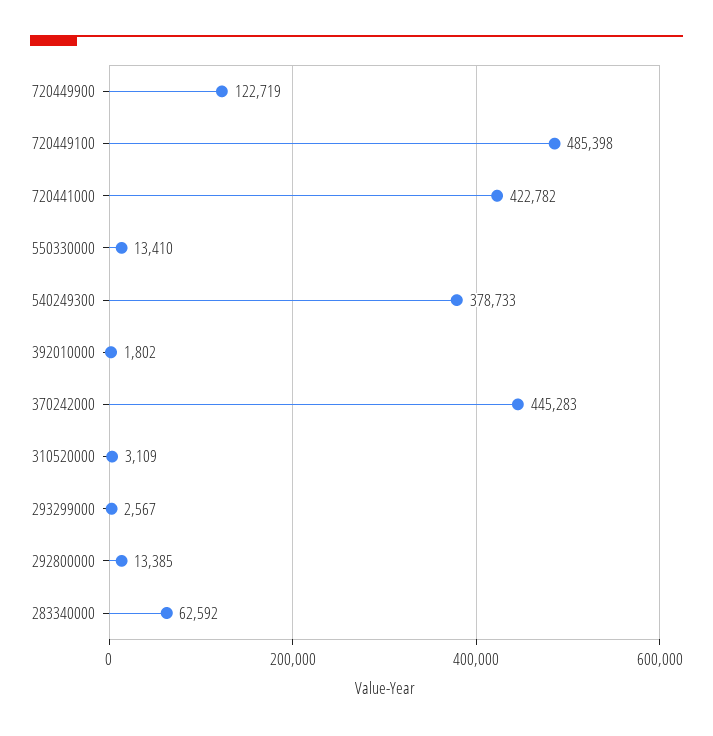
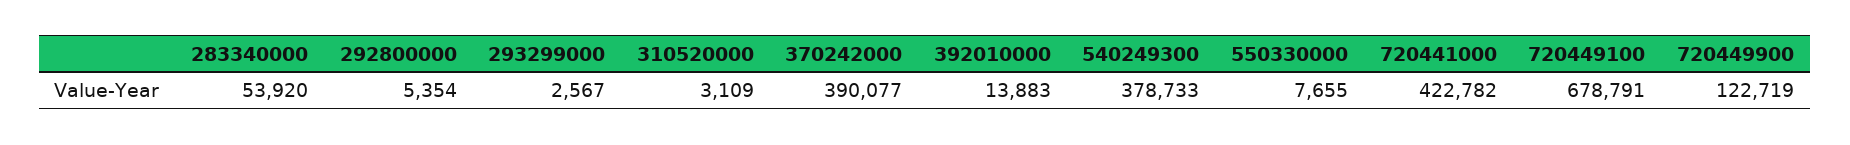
720449100: 485398 -> 678791
550330000: 13410 -> 7655
392010000: 1802 -> 13883
370242000: 445283 -> 390077
292800000: 13385 -> 5354
283340000: 62592 -> 53920

